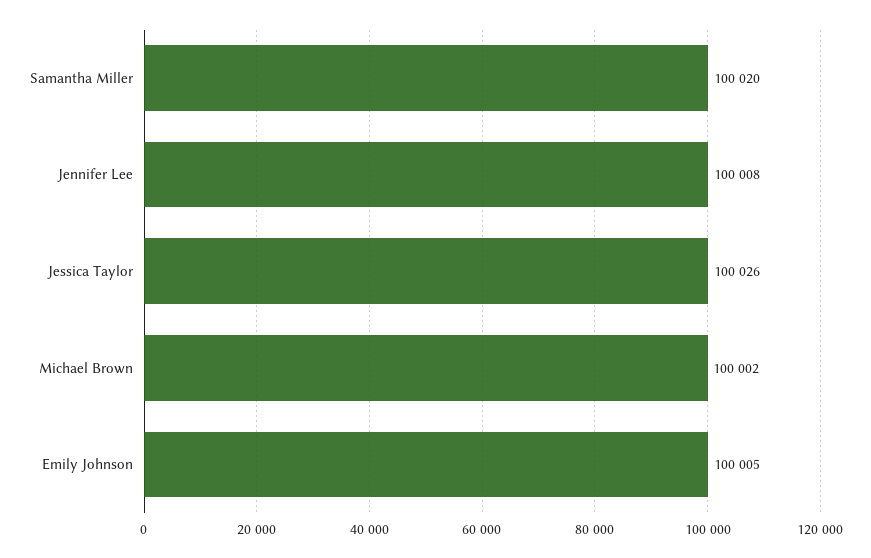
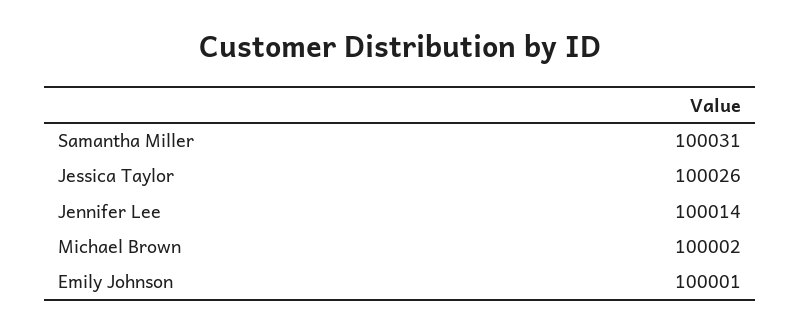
Samantha Miller: 100020 -> 100031
Jennifer Lee: 100008 -> 100014
Emily Johnson: 100005 -> 100001

